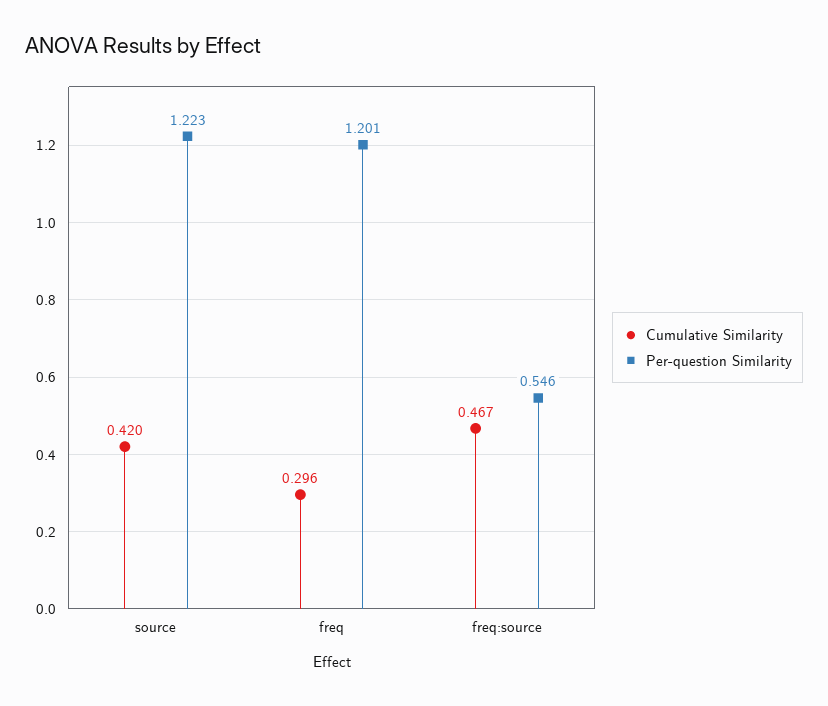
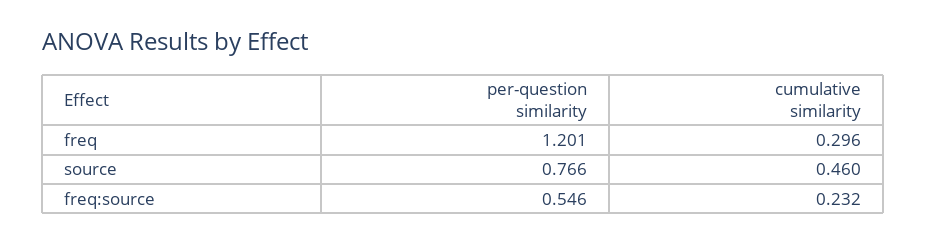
Cumulative Similarity, source: 0.42 -> 0.46
Per-question Similarity, source: 1.223 -> 0.766
Cumulative Similarity, freq:source: 0.467 -> 0.232

